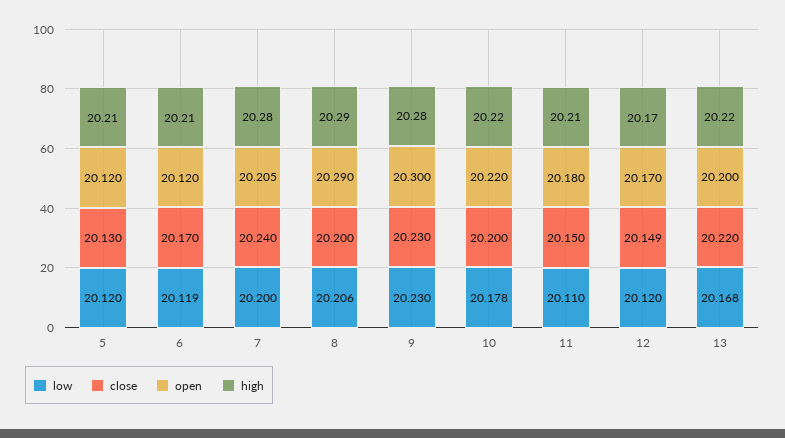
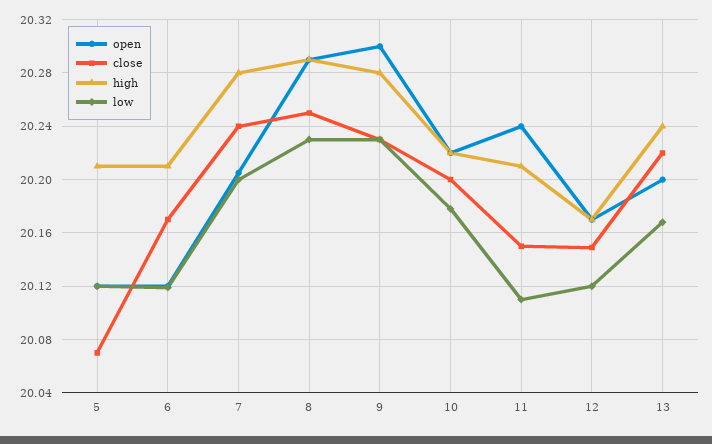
close, 5: 20.13 -> 20.07
low, 8: 20.206 -> 20.23
close, 8: 20.2 -> 20.25
open, 11: 20.18 -> 20.24
high, 13: 20.22 -> 20.24

